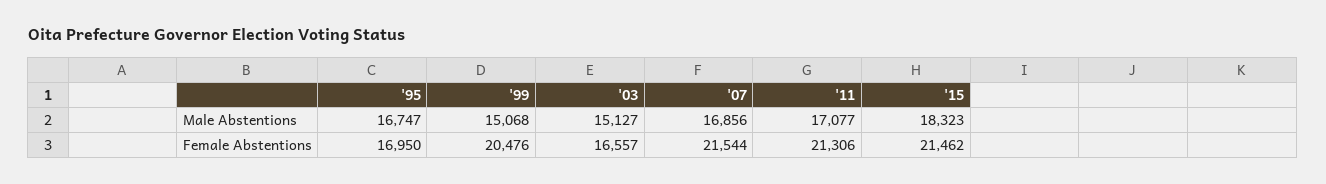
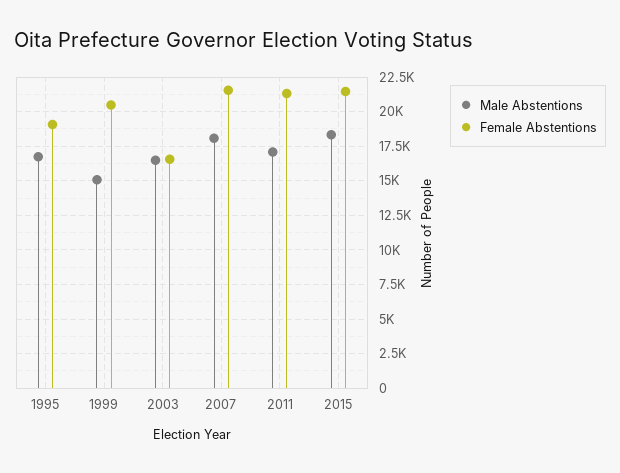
Male Abstentions, '03: 15127 -> 16500
Male Abstentions, '07: 16856 -> 18000
Female Abstentions, '95: 16950 -> 19000

